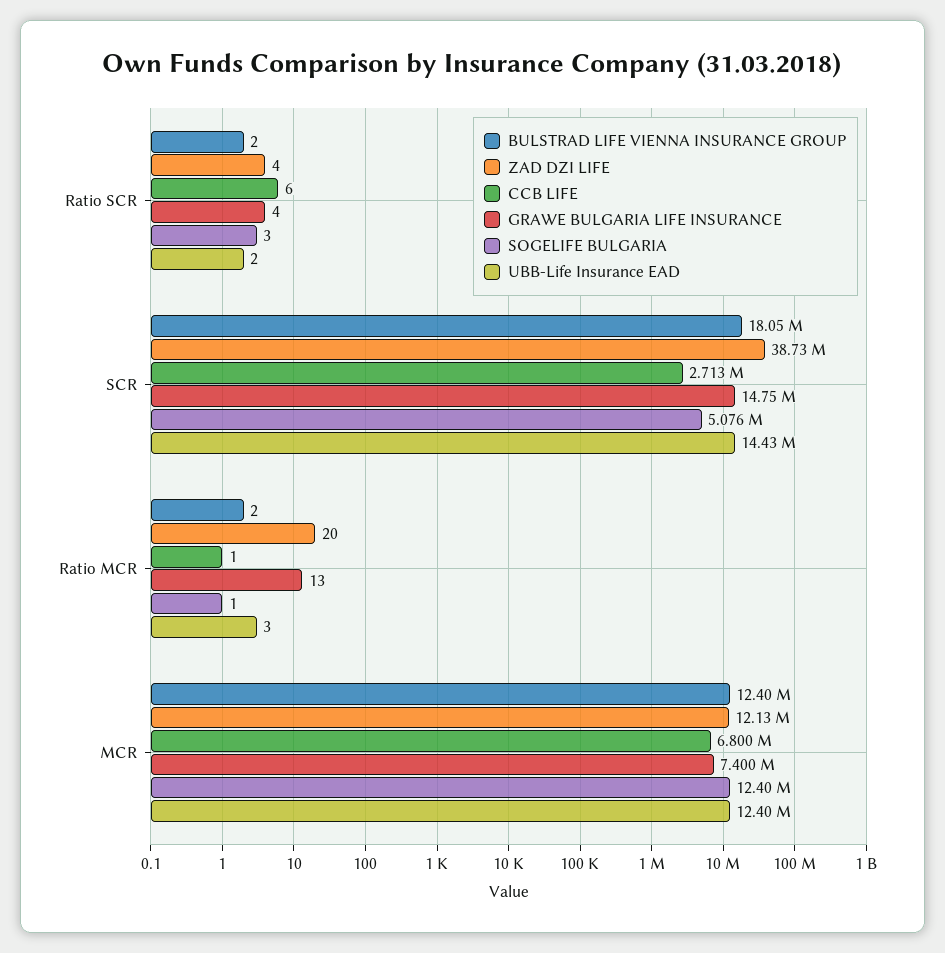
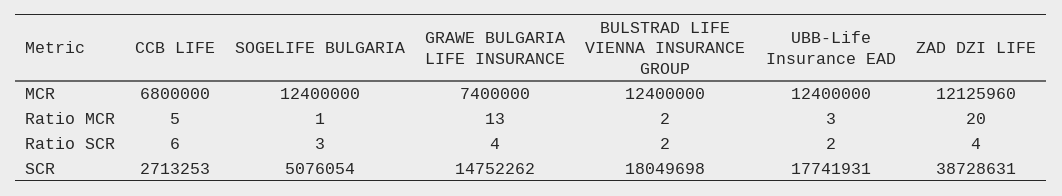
UBB-Life Insurance EAD, SCR: 14430000 -> 17741931
CCB LIFE, Ratio MCR: 1 -> 5

